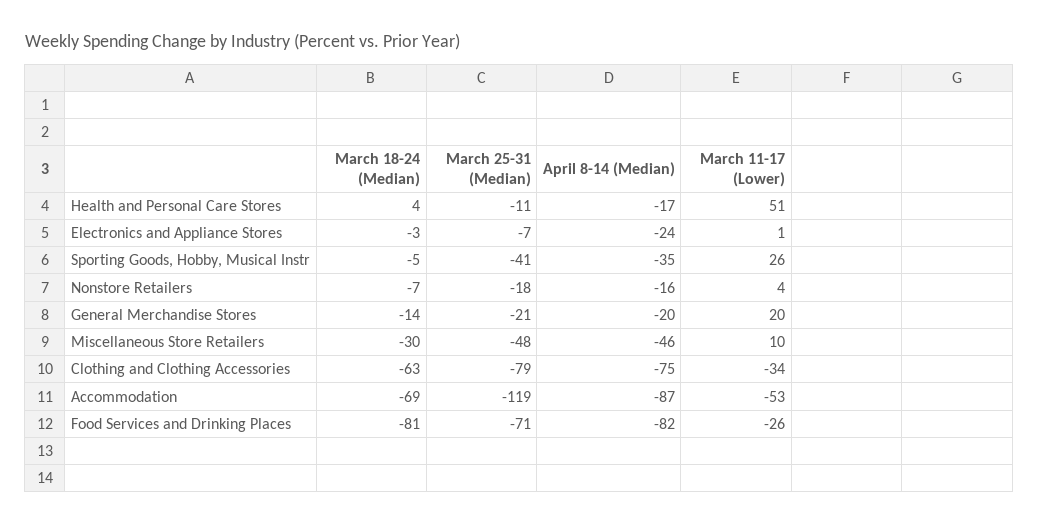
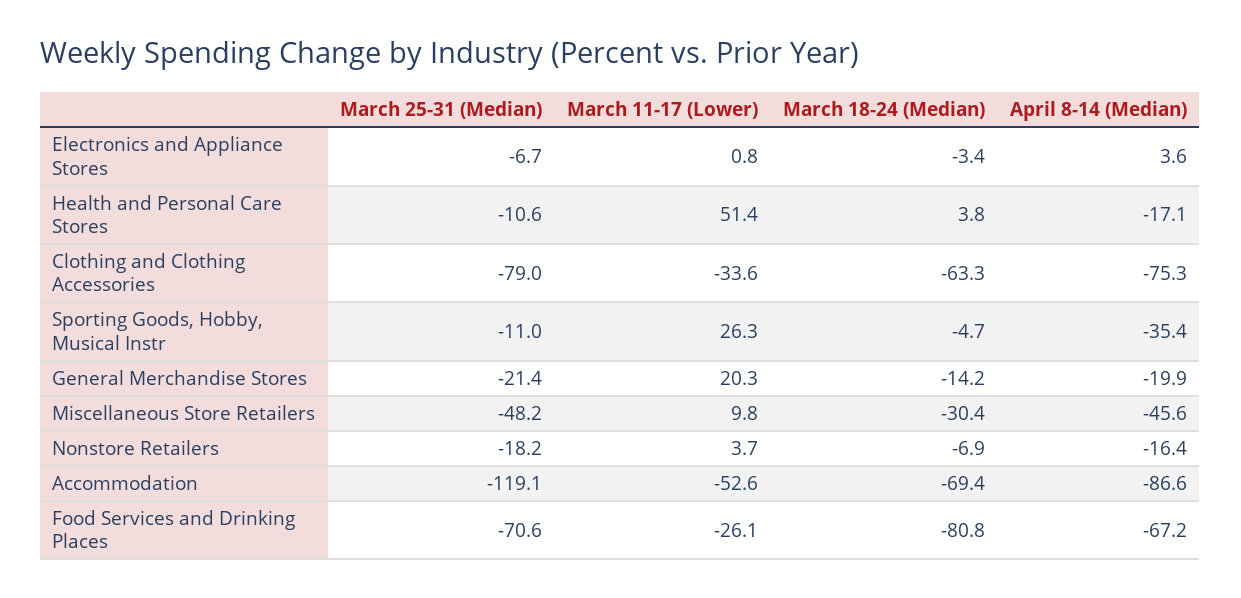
April 8-14 (Median), Electronics and Appliance Stores: -24 -> 3.6
March 25-31 (Median), Sporting Goods, Hobby, Musical Instr: -41 -> -11
April 8-14 (Median), Food Services and Drinking Places: -82 -> -67.2

